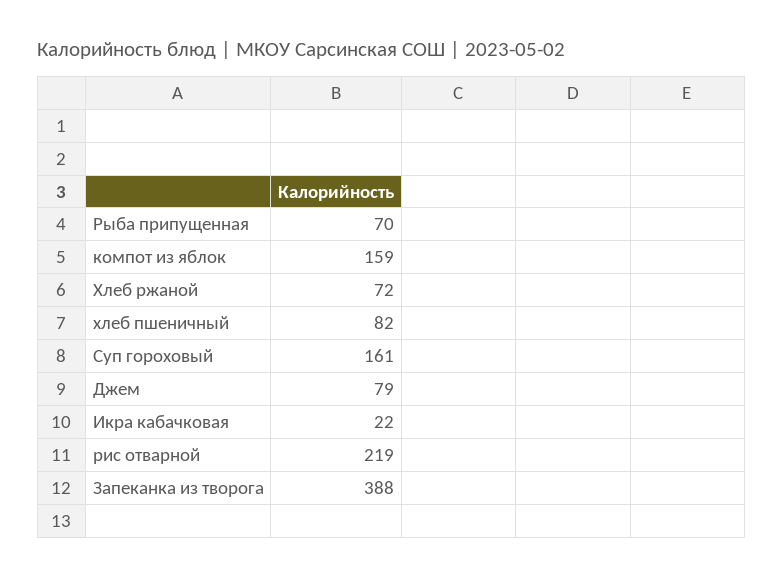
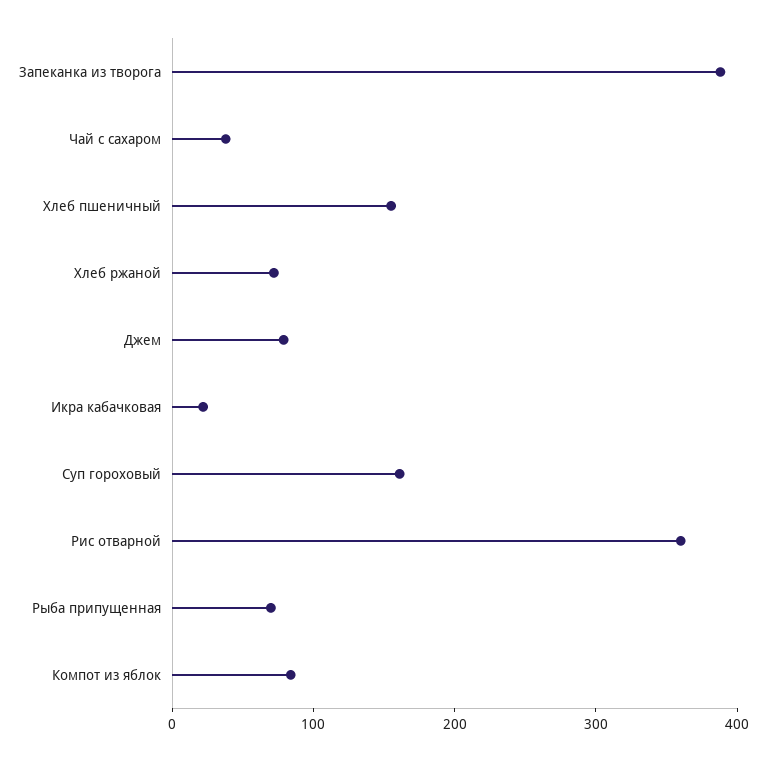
компот из яблок: 159 -> 80
хлеб пшеничный: 82 -> 160
рис отварной: 219 -> 360
Чай с сахаром: none -> 40

